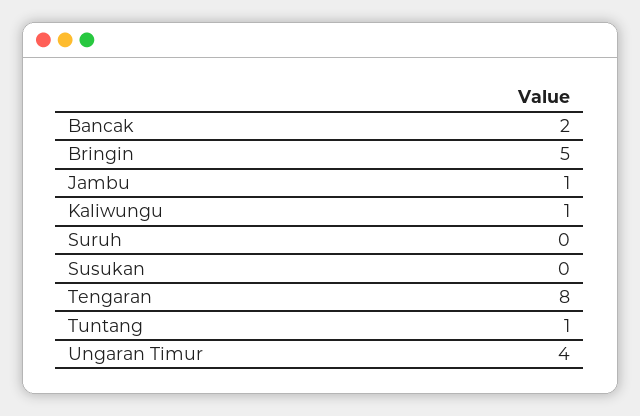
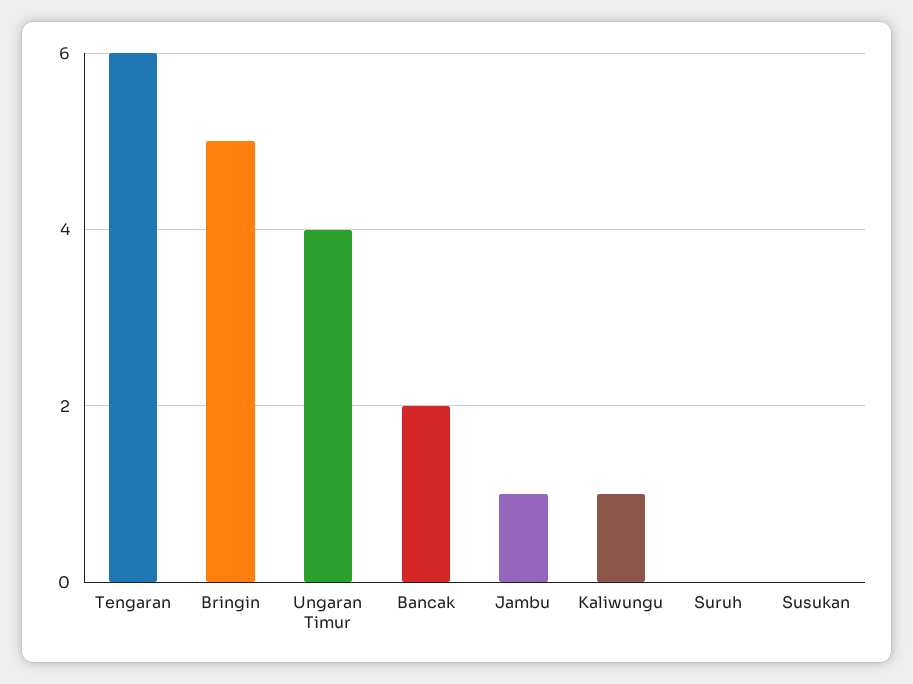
Tengaran: 8 -> 6
Tuntang: 1 -> none

